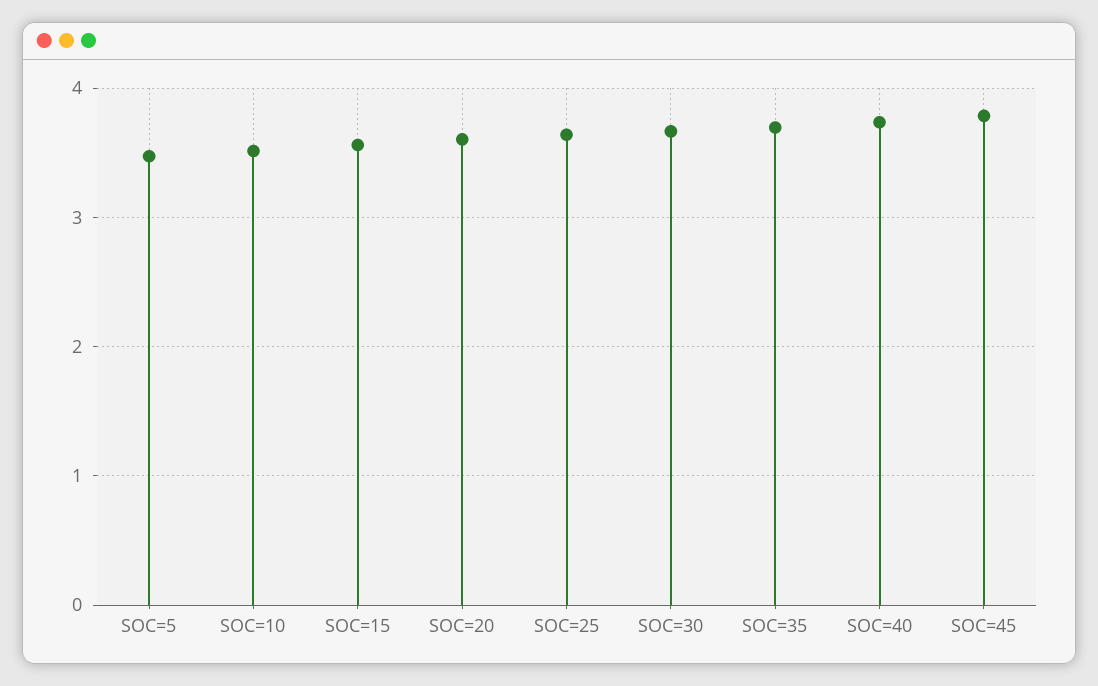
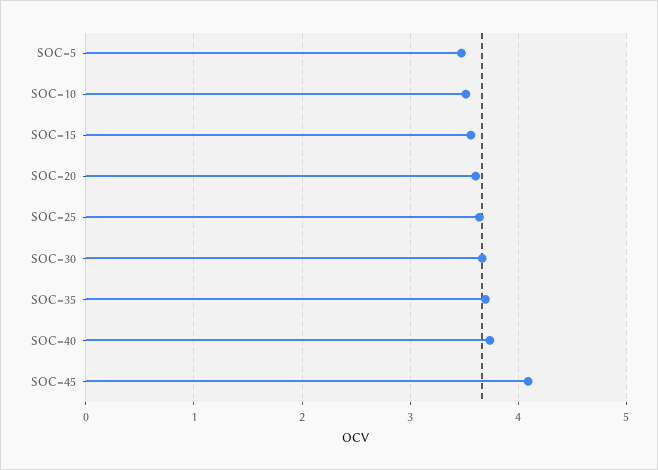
SOC=45: 3.8 -> 4.1

